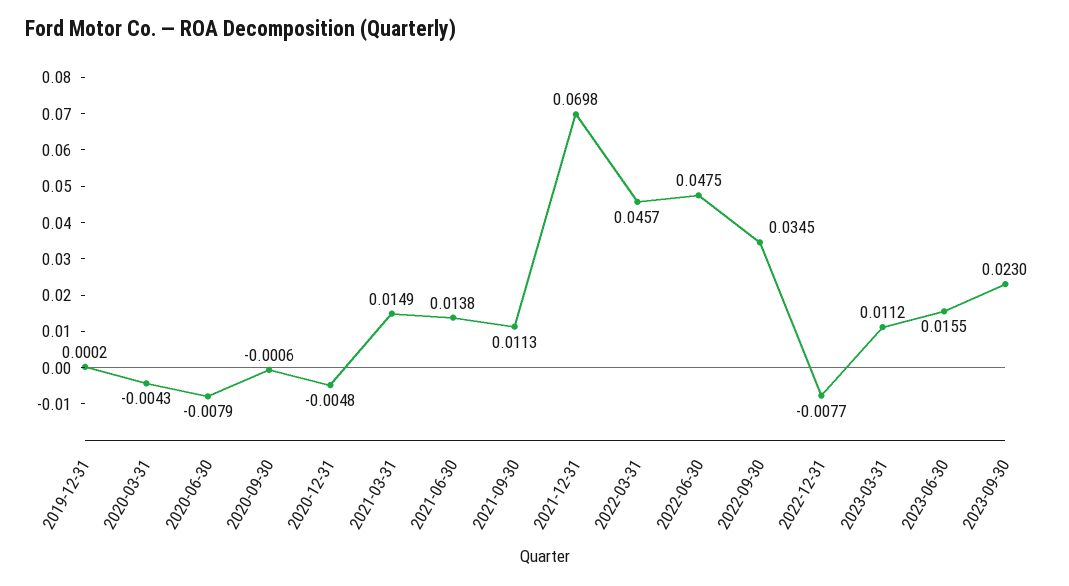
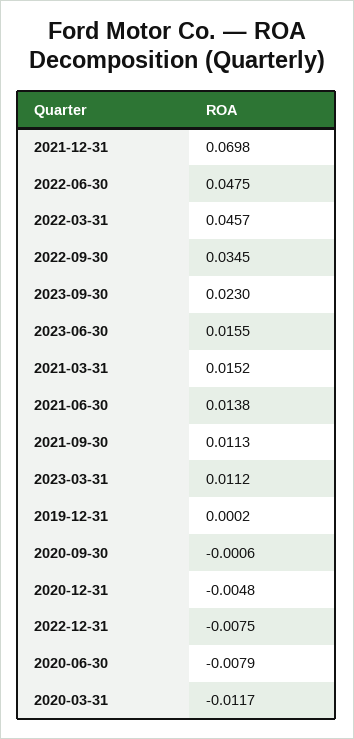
2020-03-31: -0.0043 -> -0.0117
2021-03-31: 0.0149 -> 0.0152
2022-12-31: -0.0077 -> -0.0075

